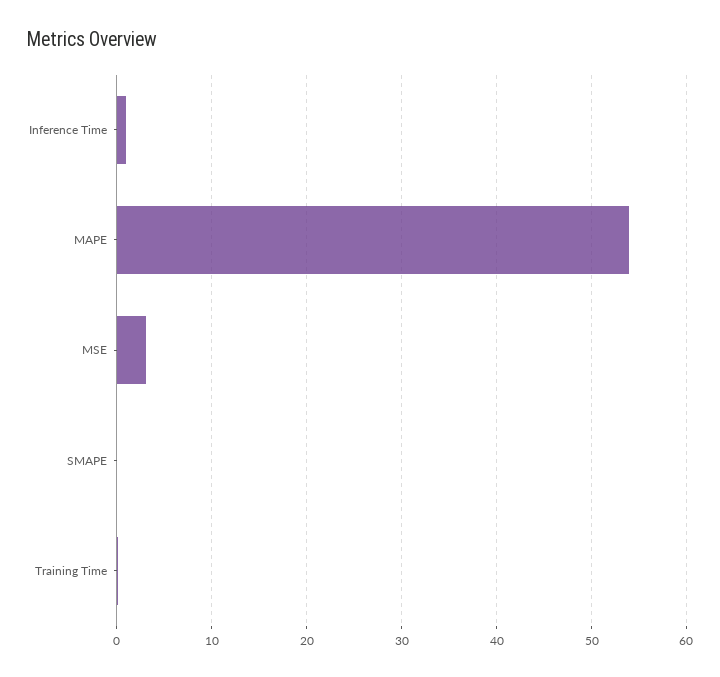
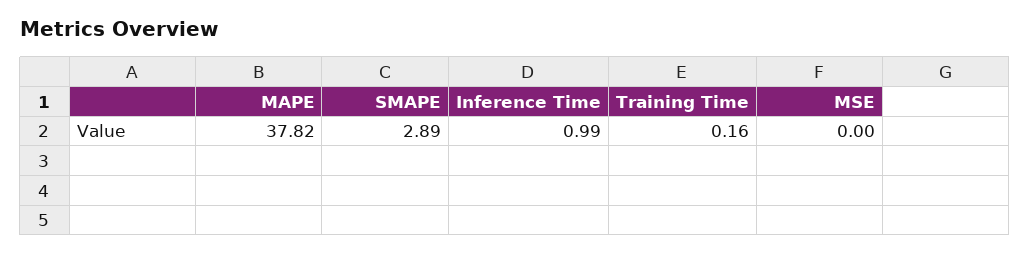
MAPE: 54 -> 37.82
MSE: 3 -> 0
SMAPE: 0 -> 2.89

